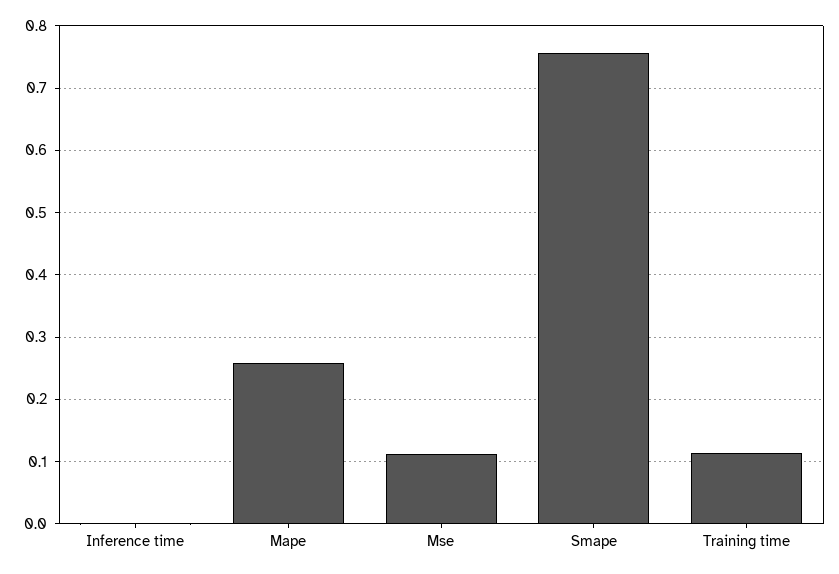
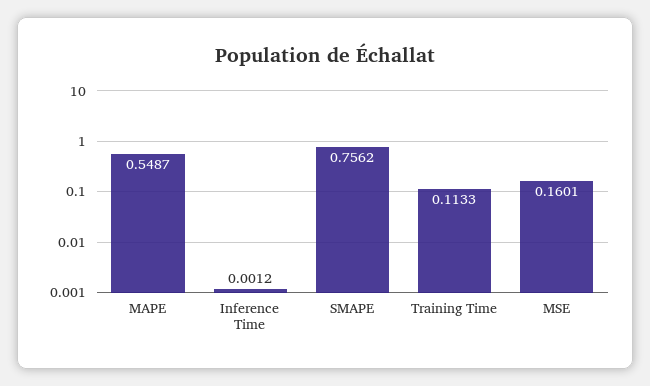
Mape: 0.26 -> 0.5487
Mse: 0.11 -> 0.1601

